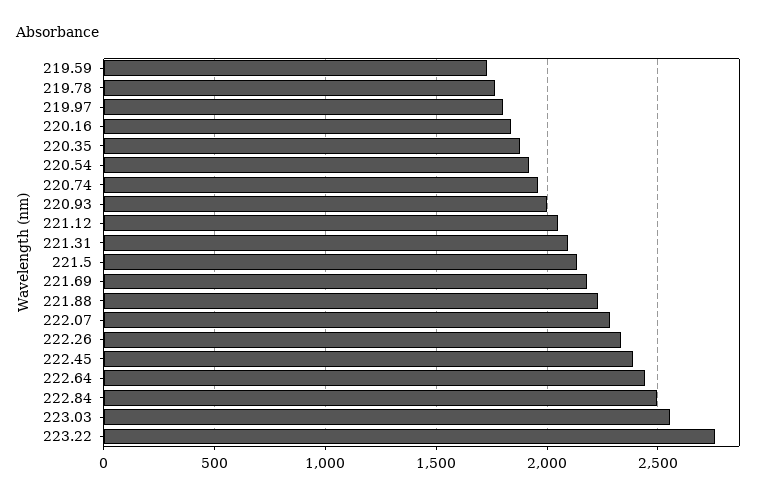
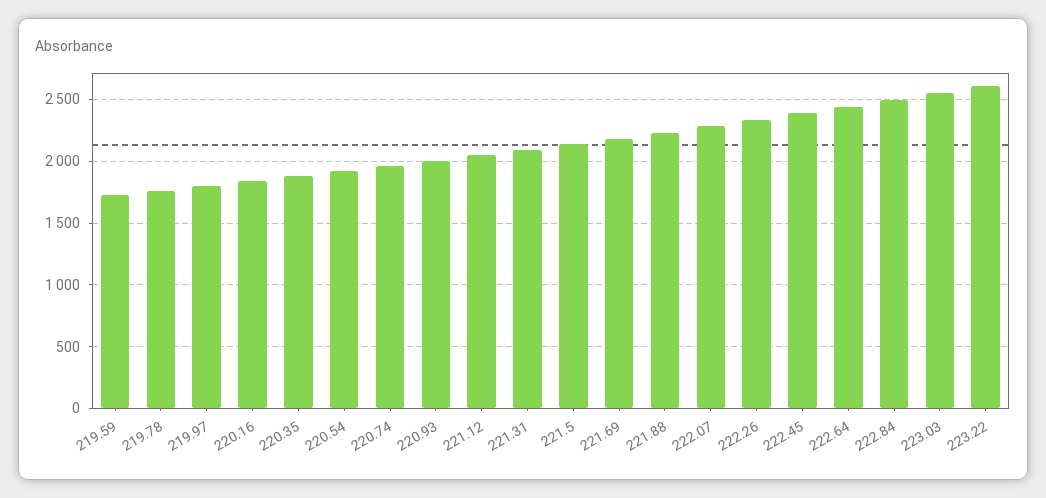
223.22: 2750 -> 2600

